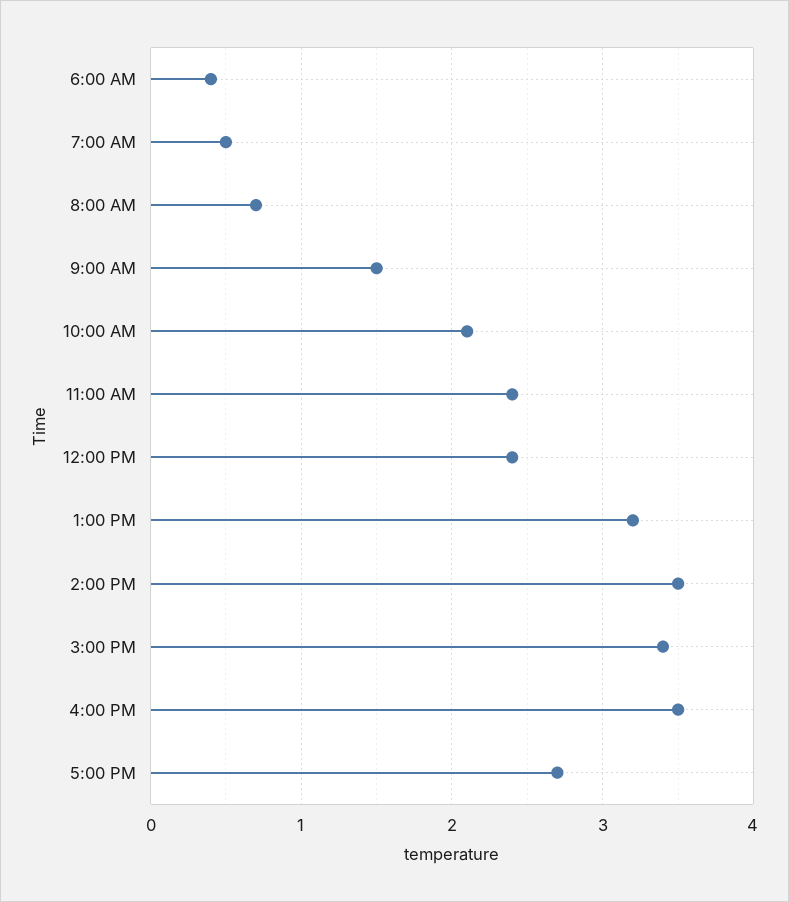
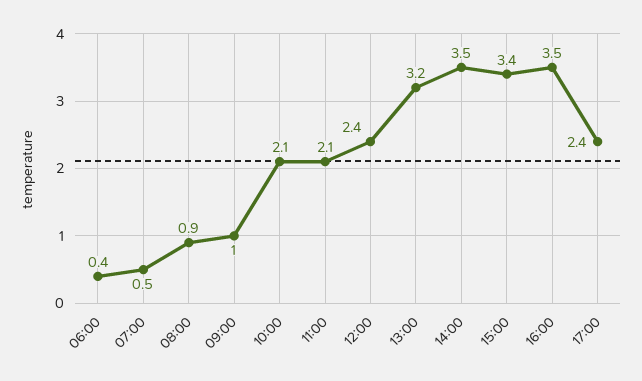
8:00 AM: 0.7 -> 0.9
9:00 AM: 1.5 -> 1
11:00 AM: 2.4 -> 2.1
5:00 PM: 2.7 -> 2.4

